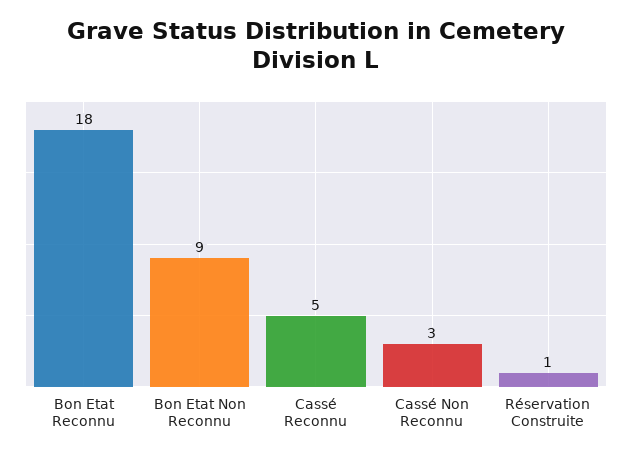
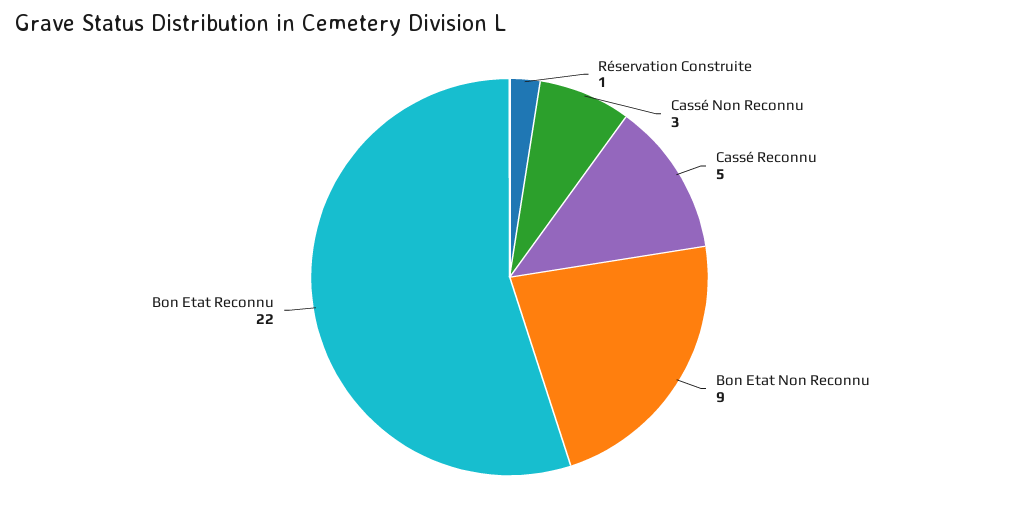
Bon Etat Reconnu: 18 -> 22

